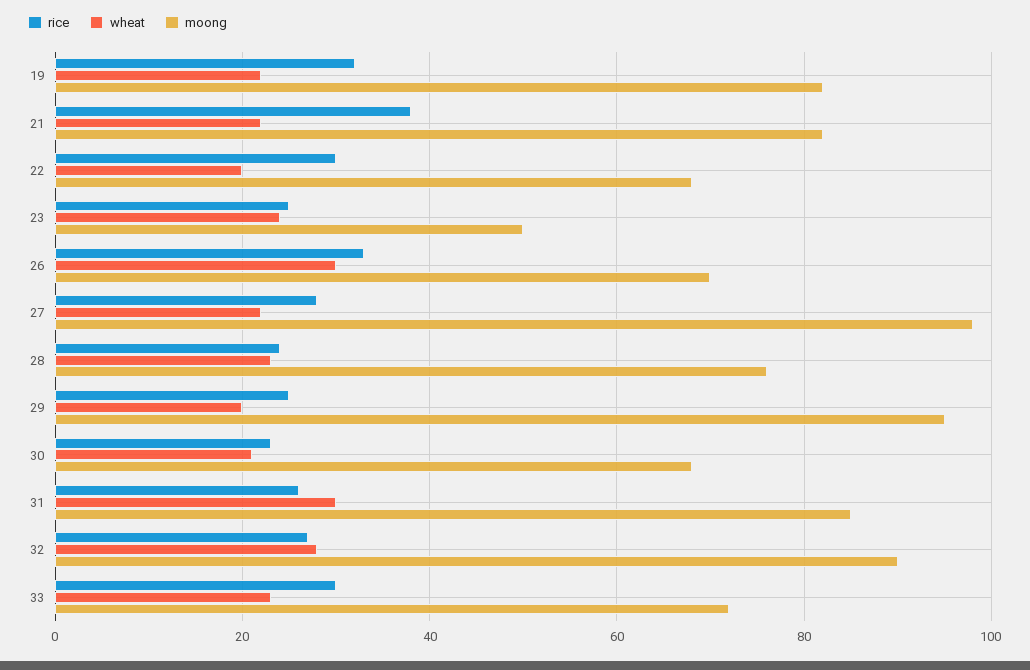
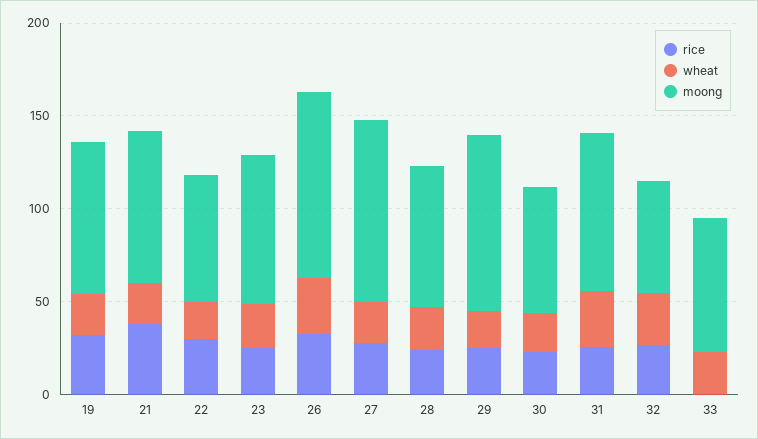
moong, 23: 50 -> 80
moong, 26: 70 -> 100
moong, 32: 90 -> 60
rice, 33: 30 -> 0

